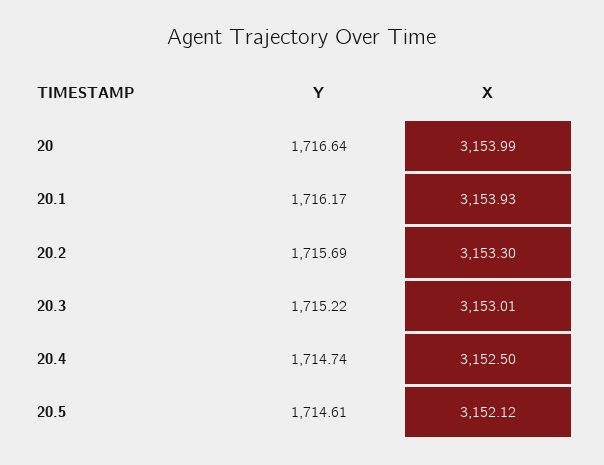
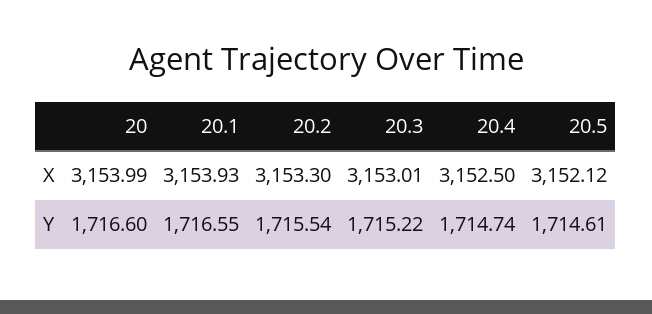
Y, 20: 1716.64 -> 1716.6
Y, 20.1: 1716.17 -> 1716.55
Y, 20.2: 1715.69 -> 1715.54

